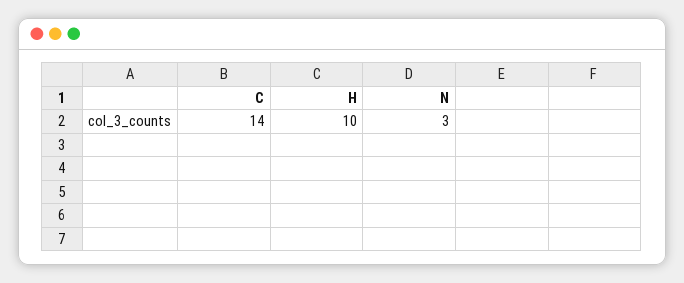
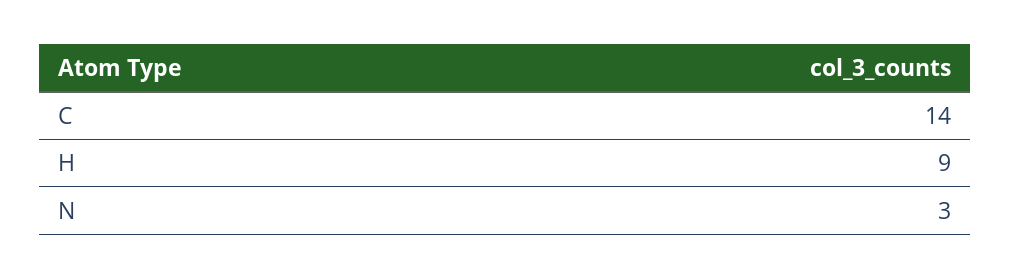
H: 10 -> 9

